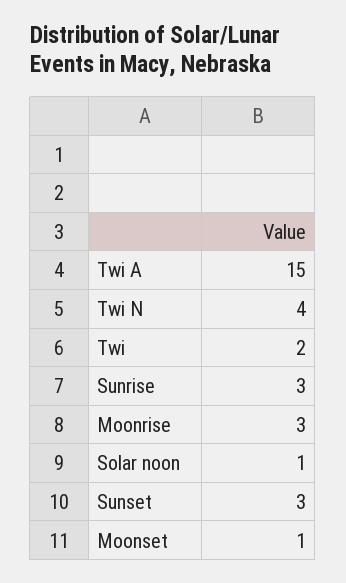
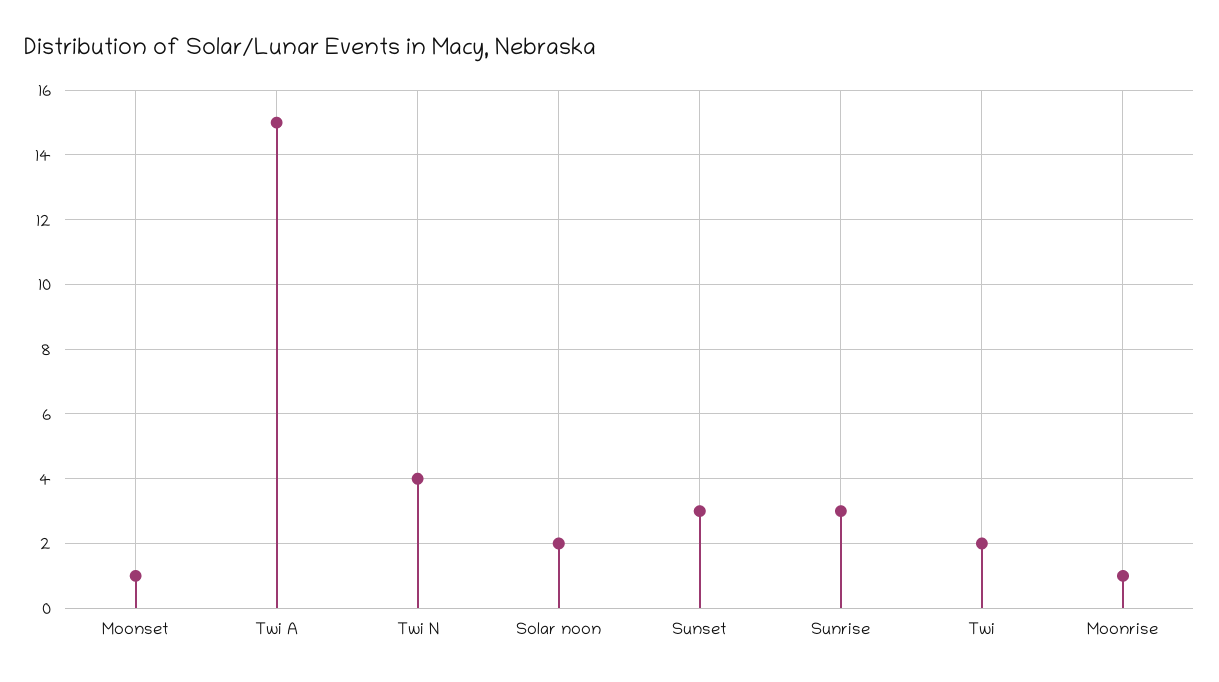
Moonrise: 3 -> 1
Solar noon: 1 -> 2

